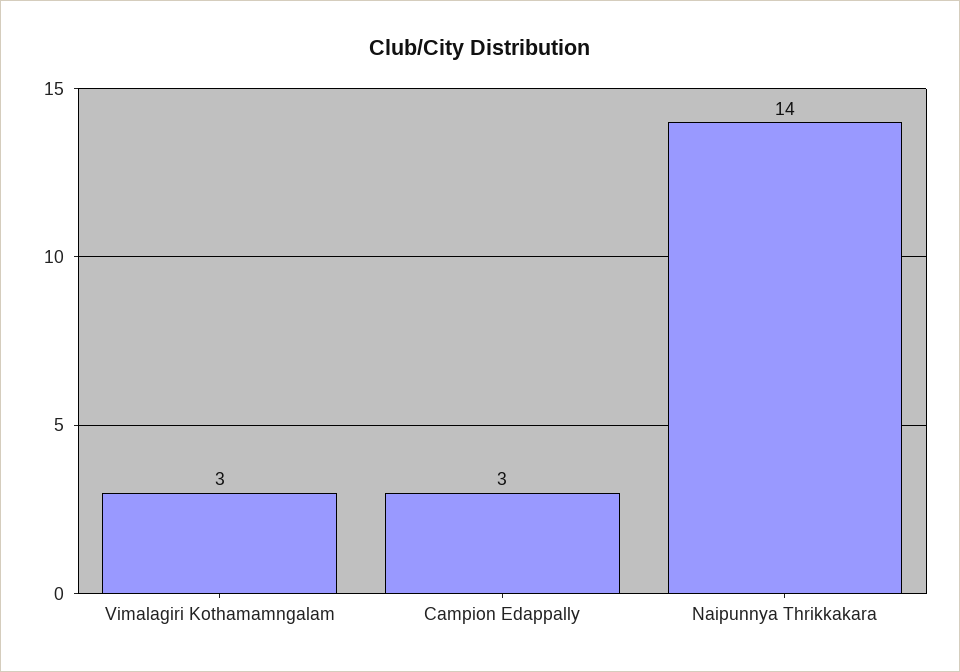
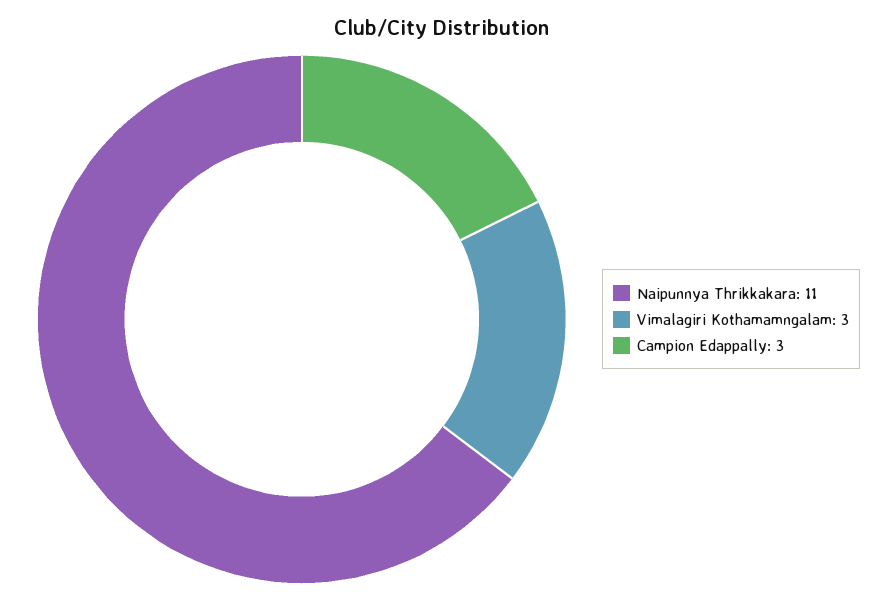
Naipunnya Thrikkakara: 14 -> 11

